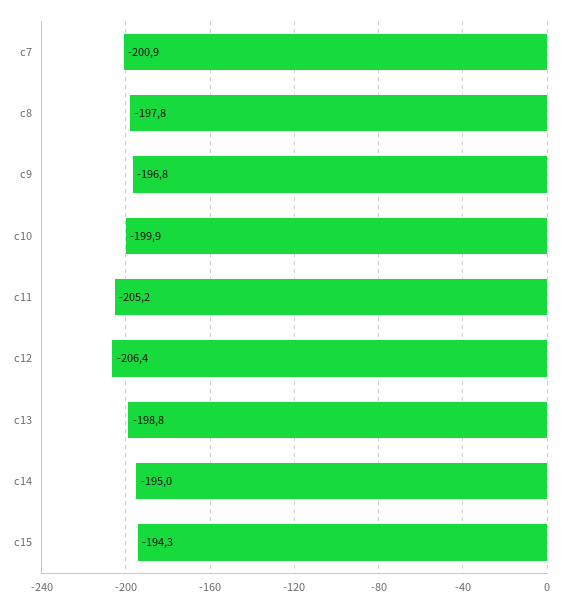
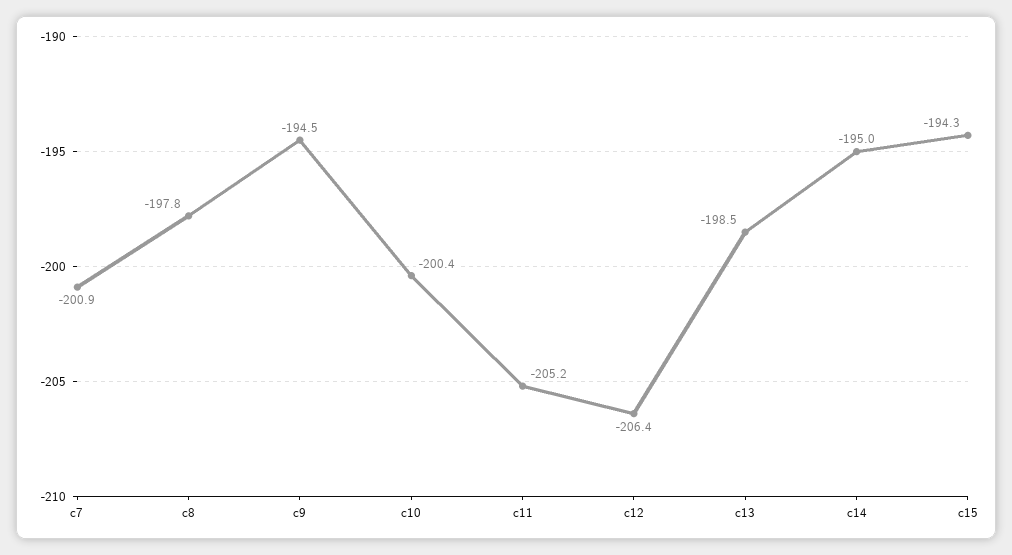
c9: -196.8 -> -194.5
c10: -199.9 -> -200.4
c13: -198.8 -> -198.5

